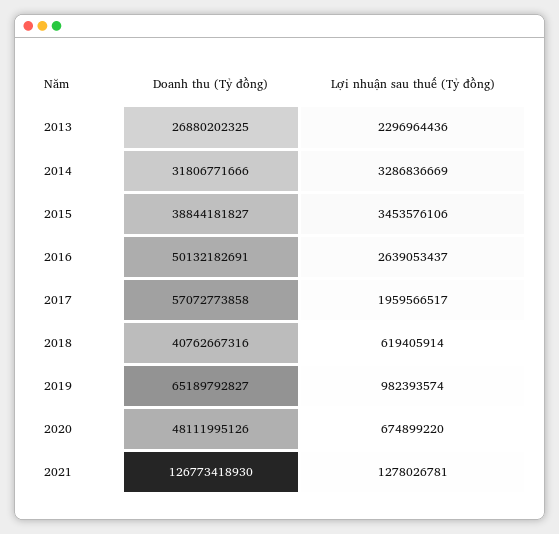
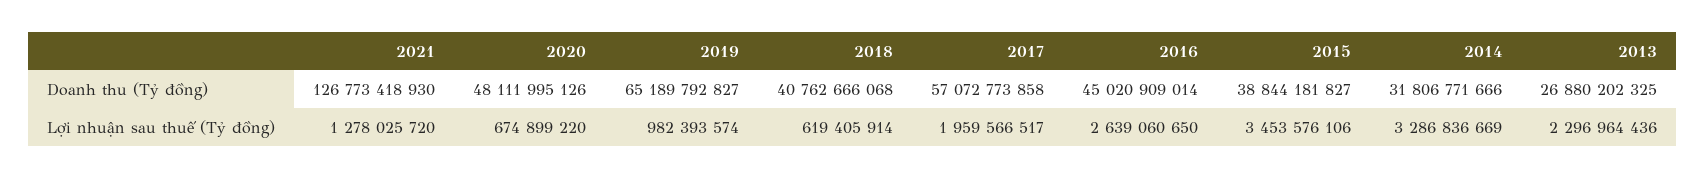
Doanh thu (Tỷ đồng), 2016: 50132182691 -> 45020909014
Lợi nhuận sau thuế (Tỷ đồng), 2016: 2639053437 -> 2639060650
Doanh thu (Tỷ đồng), 2018: 40762667316 -> 40762666068
Lợi nhuận sau thuế (Tỷ đồng), 2021: 1278026781 -> 1278025720

